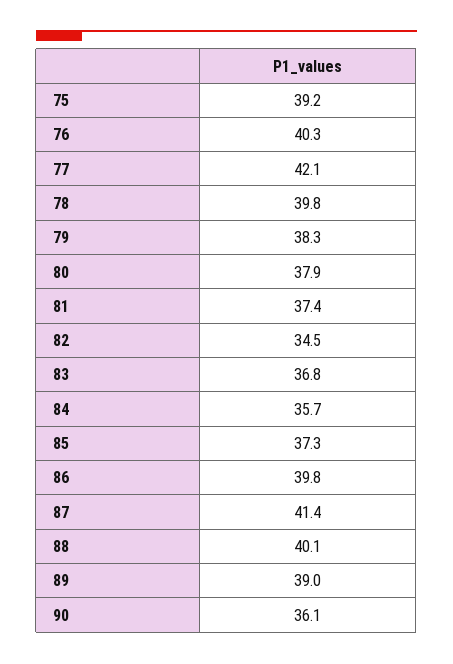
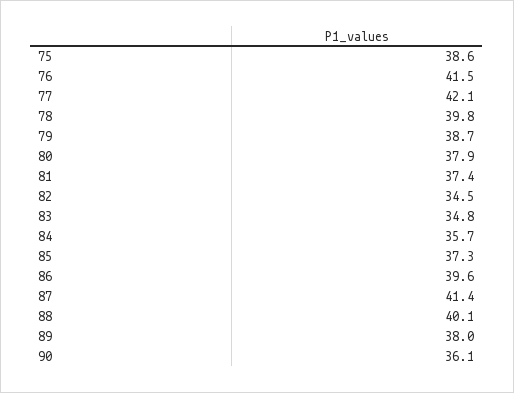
75: 39.2 -> 38.6
76: 40.3 -> 41.5
79: 38.3 -> 38.7
83: 36.8 -> 34.8
86: 39.8 -> 39.6
89: 39 -> 38

